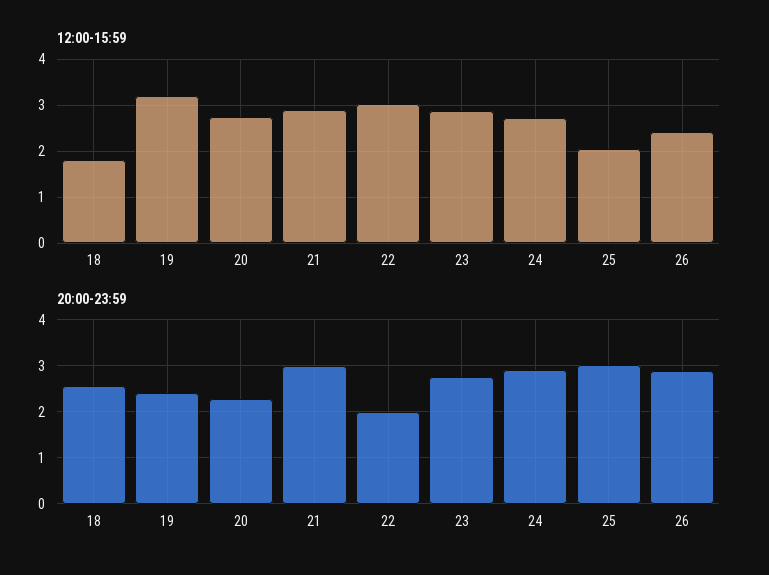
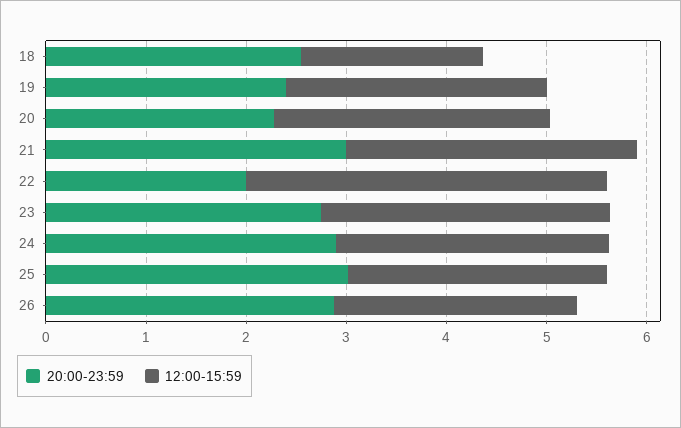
12:00-15:59, 19: 3.2 -> 2.6
12:00-15:59, 22: 3 -> 3.6
12:00-15:59, 25: 2 -> 2.6

